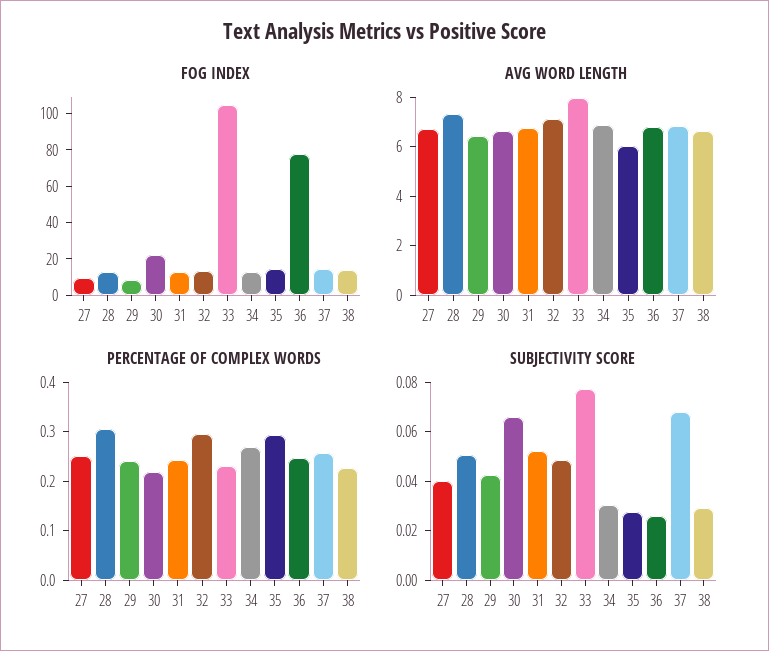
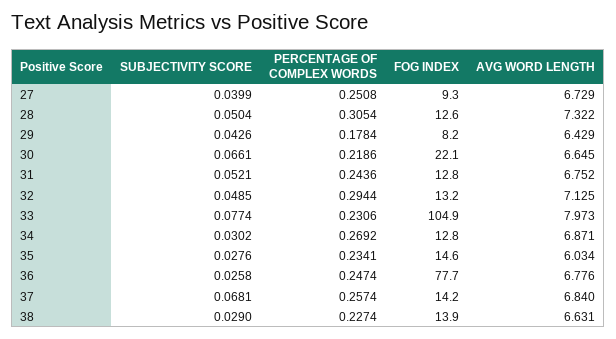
PERCENTAGE OF COMPLEX WORDS, 29: 0.24 -> 0.1784
PERCENTAGE OF COMPLEX WORDS, 35: 0.3 -> 0.2341

